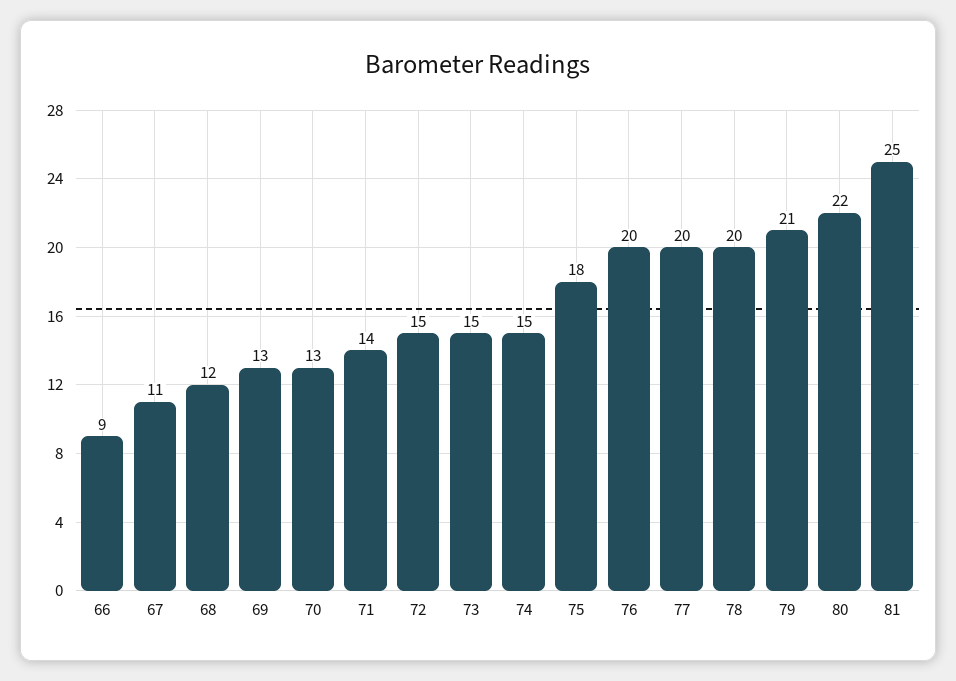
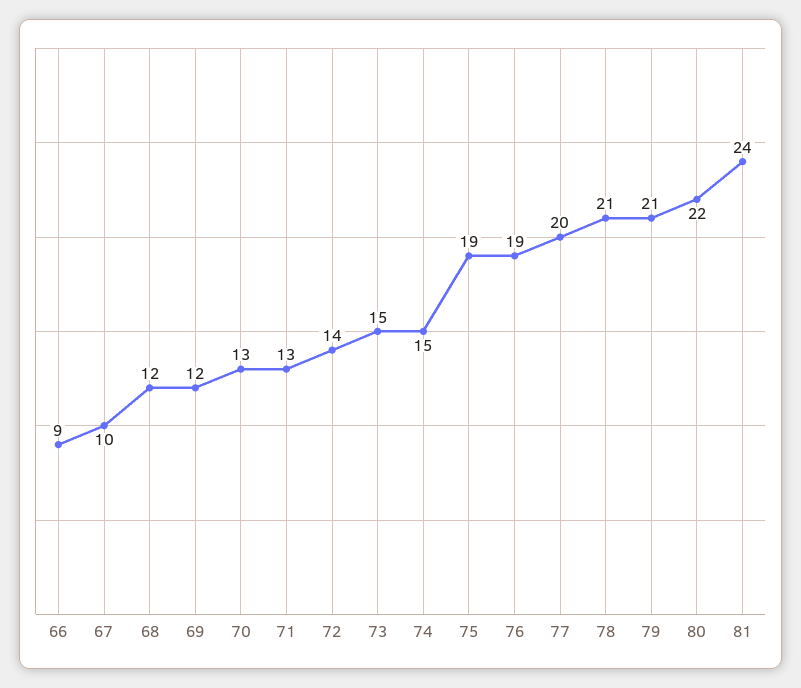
67: 11 -> 10
69: 13 -> 12
71: 14 -> 13
72: 15 -> 14
75: 18 -> 19
76: 20 -> 19
78: 20 -> 21
81: 25 -> 24

